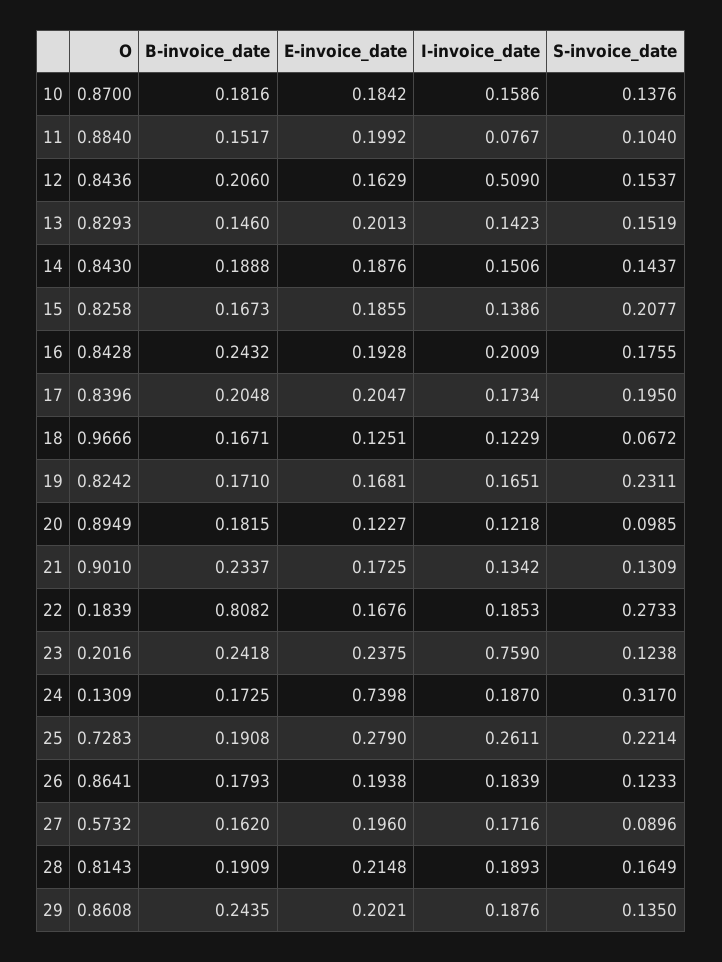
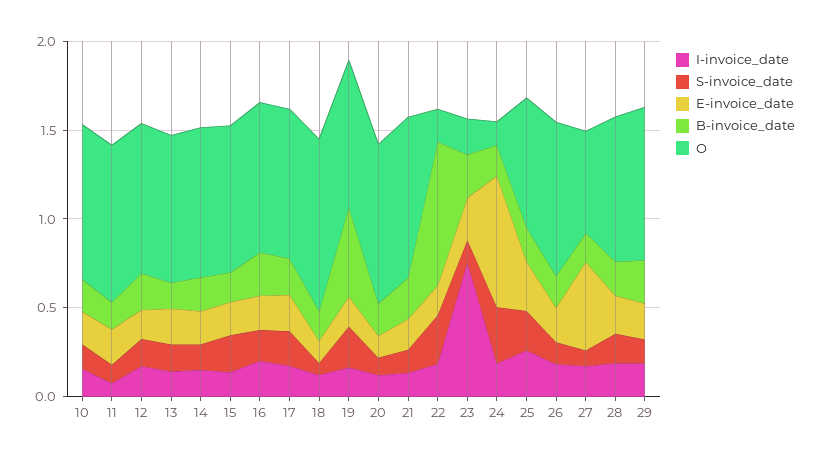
I-invoice_date, 12: 0.509 -> 0.2
B-invoice_date, 19: 0.171 -> 0.5
E-invoice_date, 27: 0.196 -> 0.5

